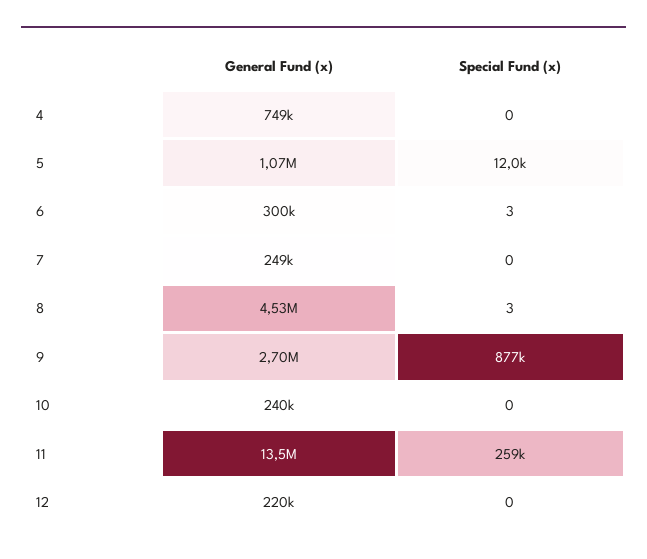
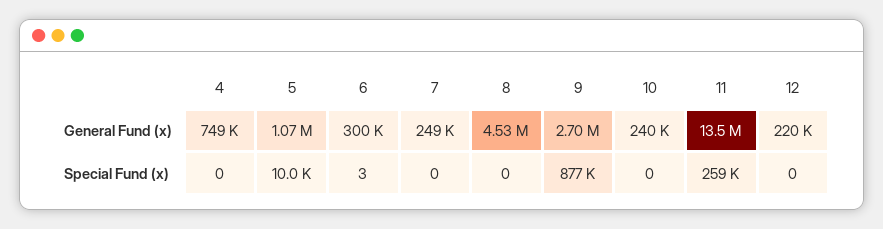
Special Fund (x), 5: 12000 -> 10000
Special Fund (x), 8: 3 -> 0

